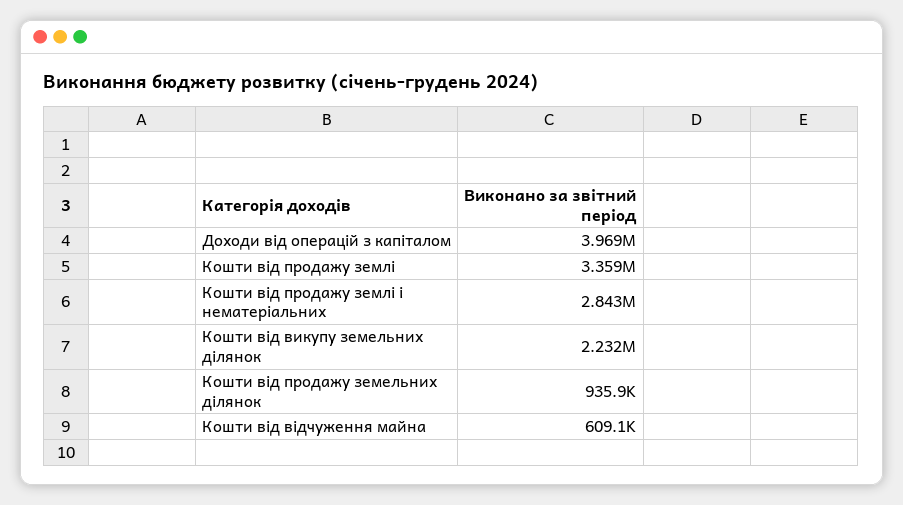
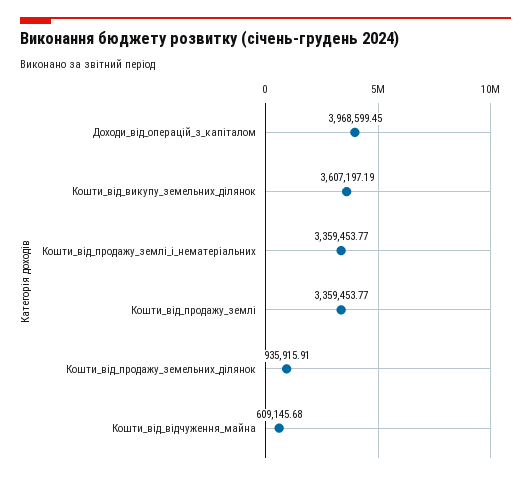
Кошти від продажу землі і нематеріальних: 2843000 -> 3359453.77
Кошти від викупу земельних ділянок: 2232000 -> 3607197.19

